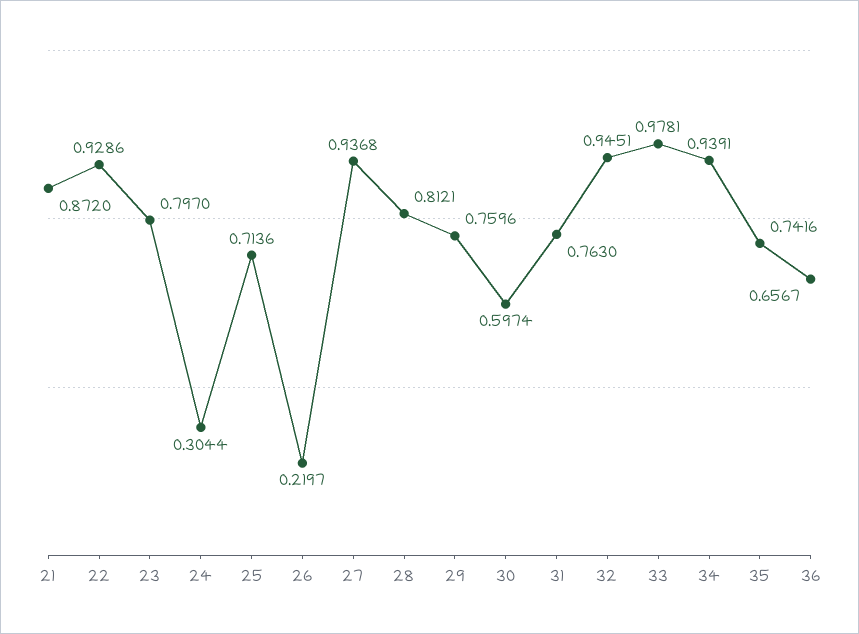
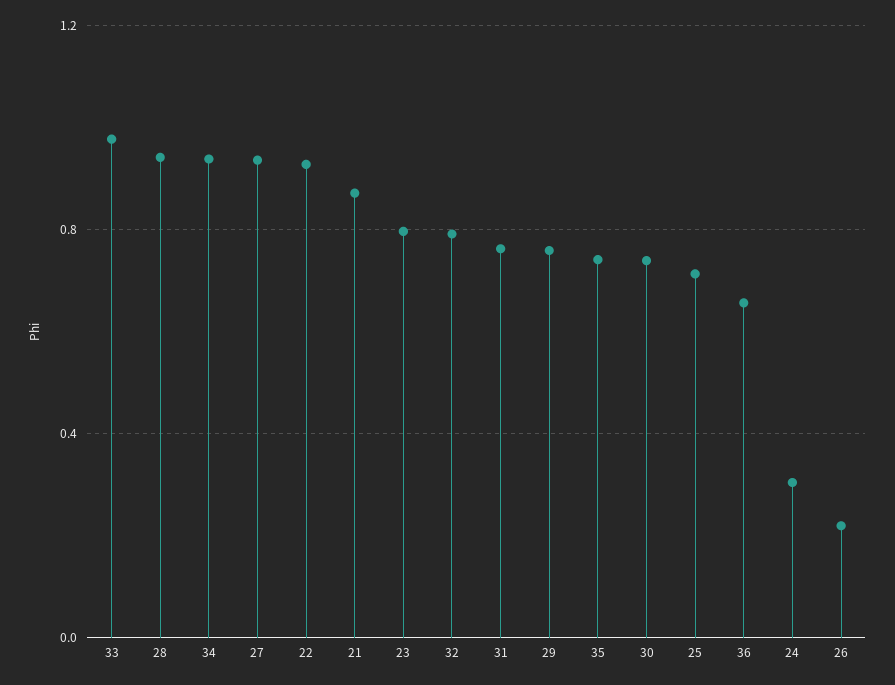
28: 0.8121 -> 0.95
30: 0.5974 -> 0.75
32: 0.9451 -> 0.8

